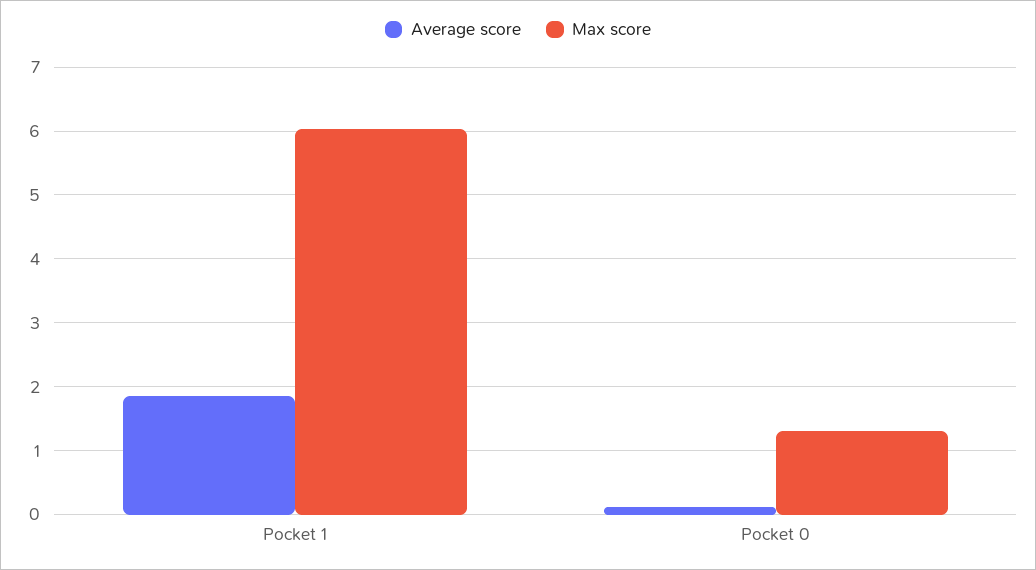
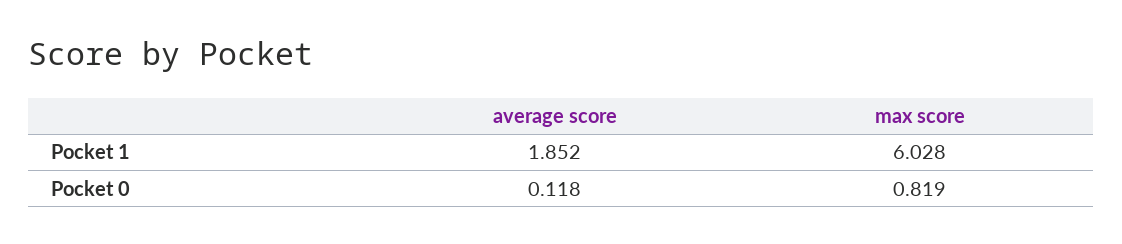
Max score, Pocket 0: 1.3 -> 0.819

